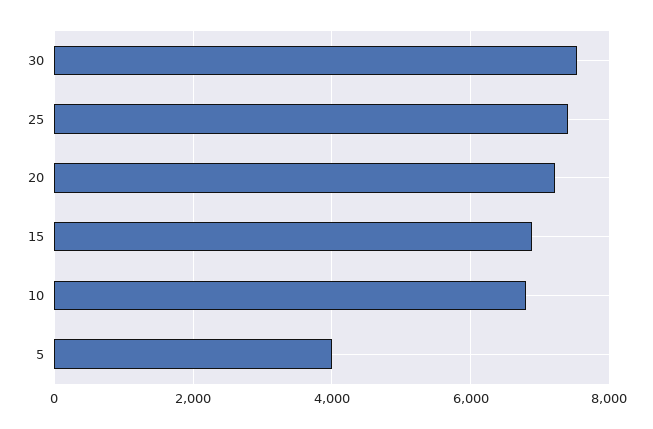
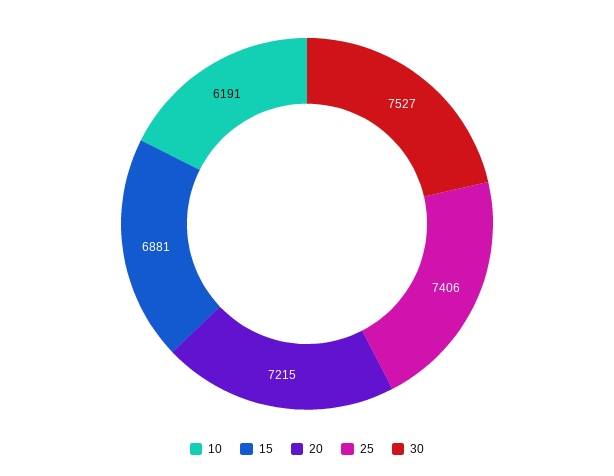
10: 6800 -> 6191
5: 4000 -> none

